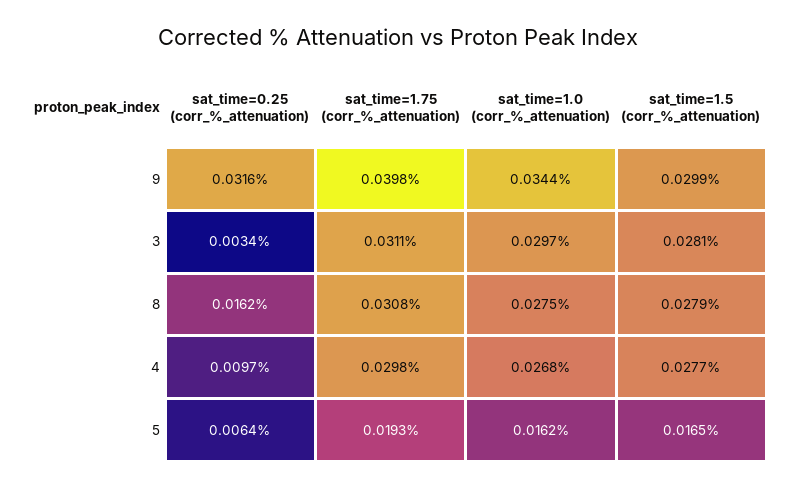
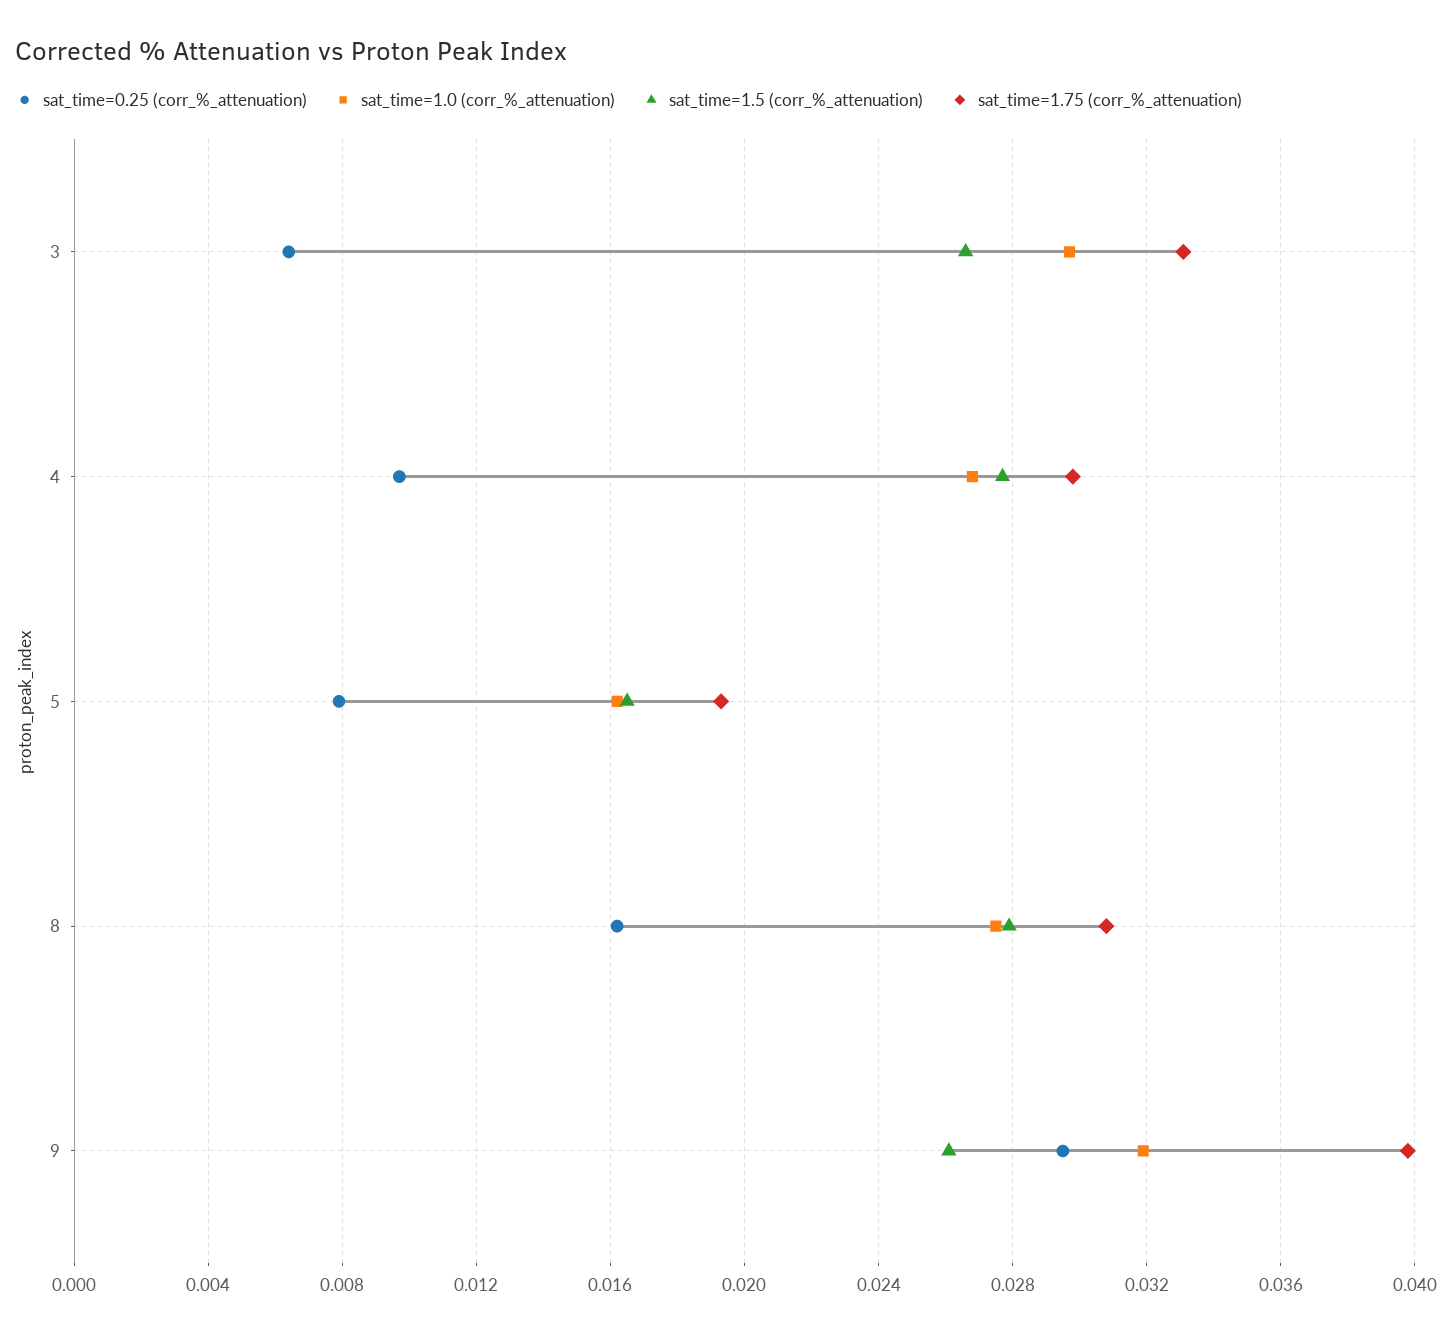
sat_time=0.25 (corr_%_attenuation), 9: 0.0316 -> 0.0295
sat_time=1.0 (corr_%_attenuation), 9: 0.0344 -> 0.032
sat_time=1.5 (corr_%_attenuation), 9: 0.0299 -> 0.026
sat_time=0.25 (corr_%_attenuation), 3: 0.0034 -> 0.0065
sat_time=1.75 (corr_%_attenuation), 3: 0.0311 -> 0.033
sat_time=1.5 (corr_%_attenuation), 3: 0.0281 -> 0.0265
sat_time=0.25 (corr_%_attenuation), 5: 0.0064 -> 0.008

